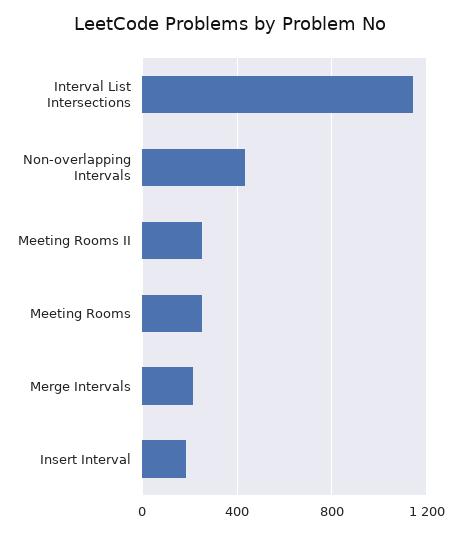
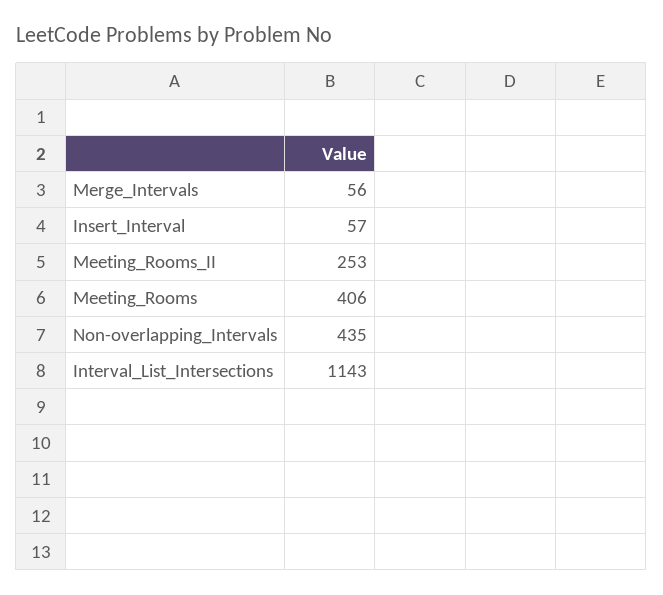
Meeting Rooms: 250 -> 406
Merge Intervals: 200 -> 56
Insert Interval: 200 -> 57

